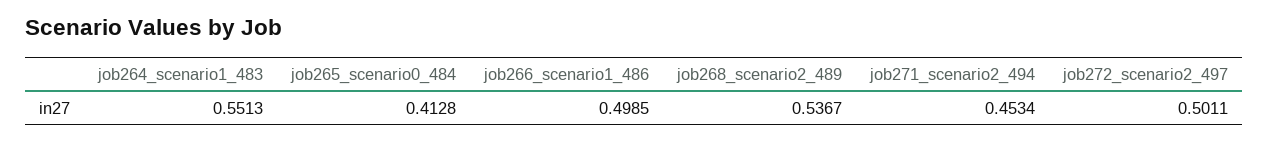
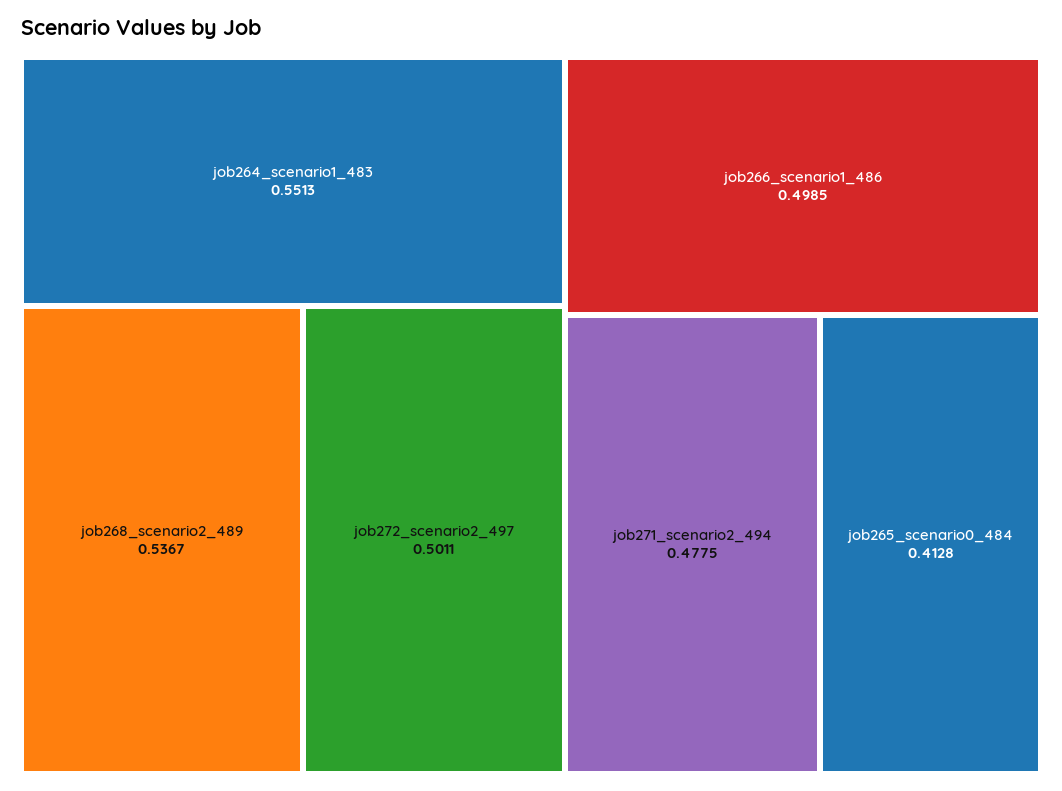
job271_scenario2_494: 0.4534 -> 0.4775

